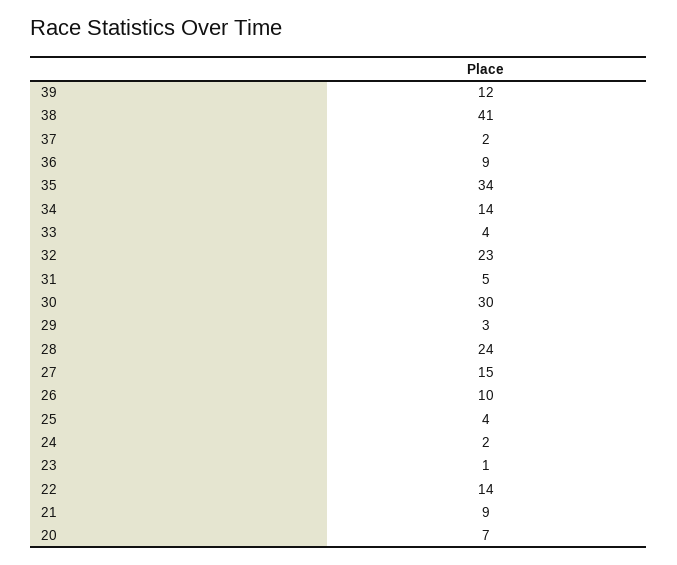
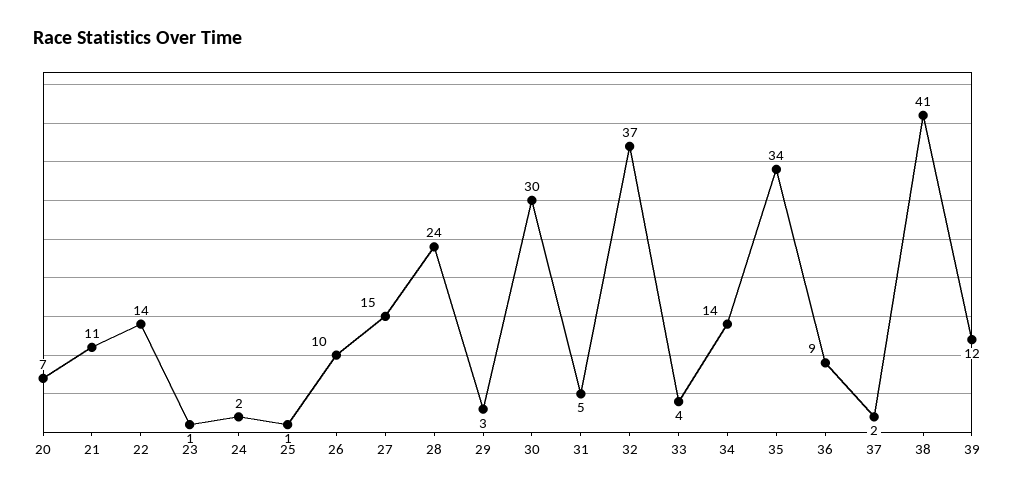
32: 23 -> 37
25: 4 -> 1
21: 9 -> 11

